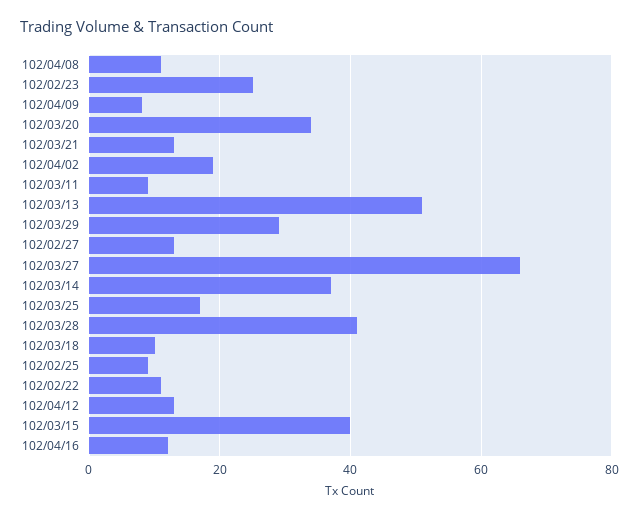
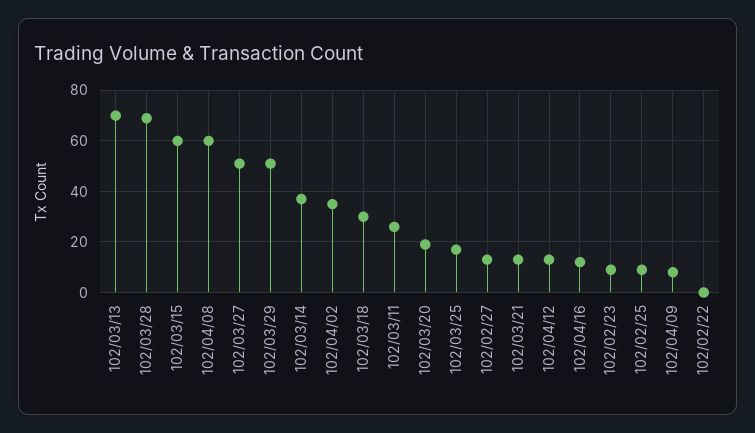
102/04/08: 10 -> 60
102/02/23: 25 -> 10
102/03/20: 35 -> 20
102/04/02: 20 -> 35
102/03/11: 10 -> 25
102/03/13: 50 -> 70
102/03/29: 30 -> 50
102/03/27: 65 -> 50
102/03/28: 40 -> 70
102/03/18: 10 -> 30
102/02/22: 10 -> 0
102/03/15: 40 -> 60

